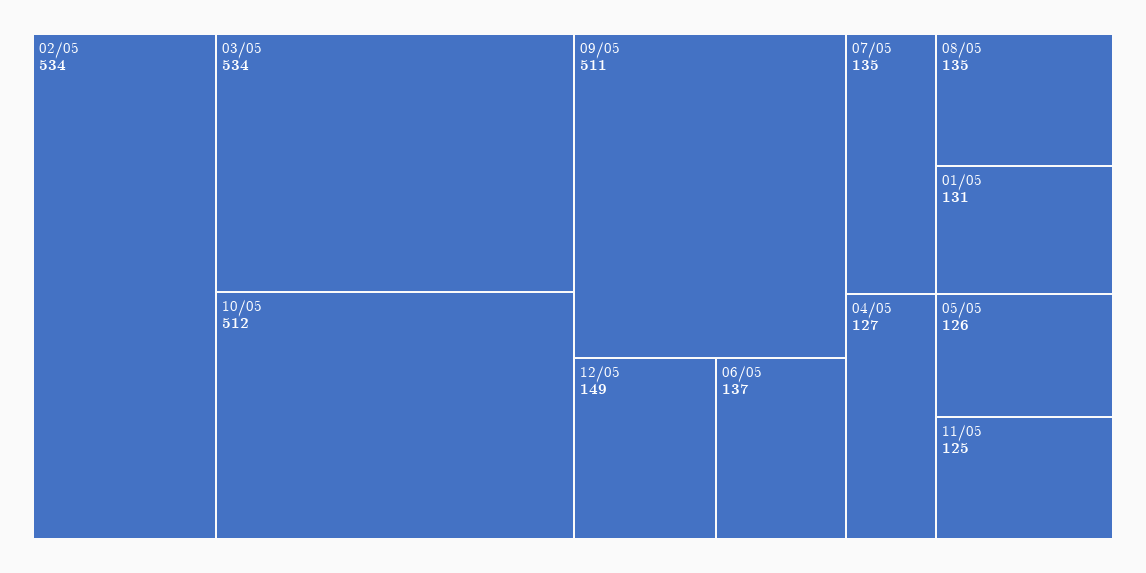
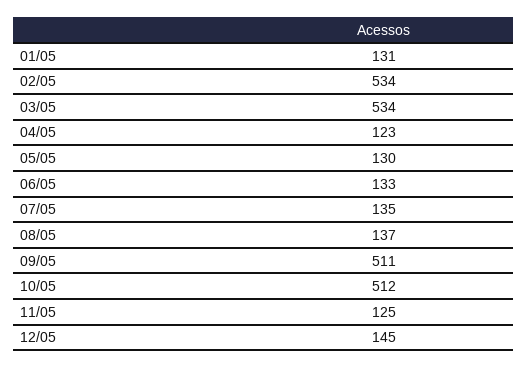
12/05: 149 -> 145
06/05: 137 -> 133
08/05: 135 -> 137
04/05: 127 -> 123
05/05: 126 -> 130

